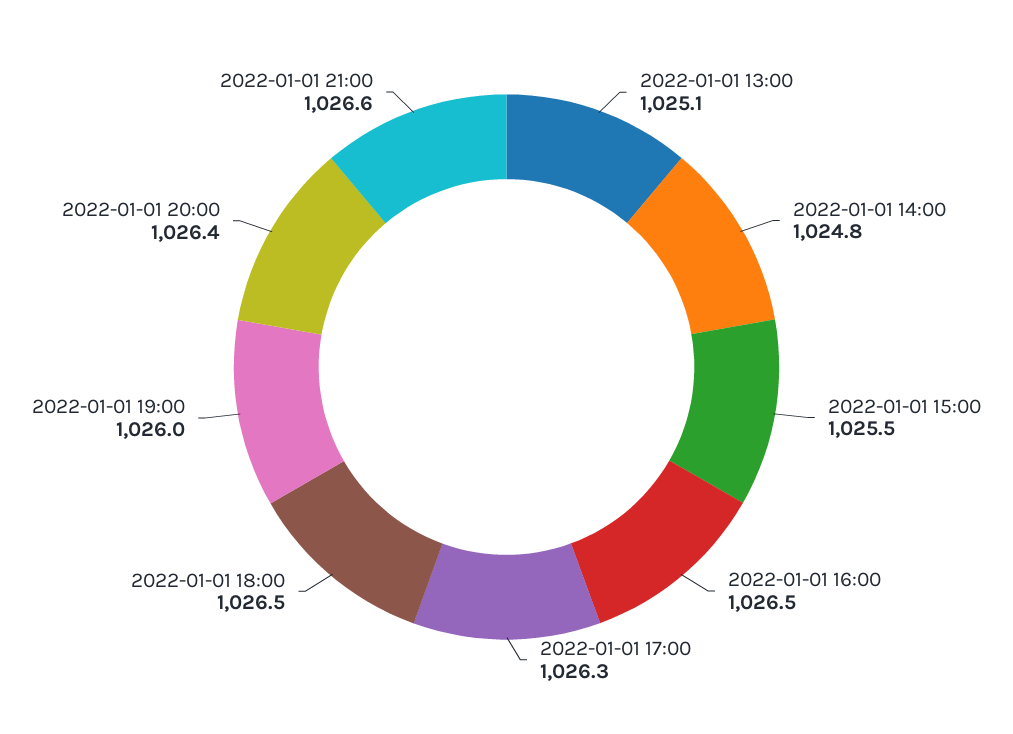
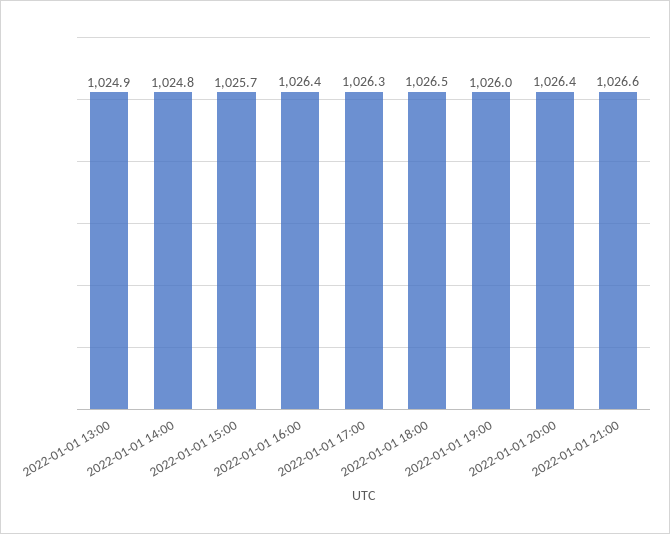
2022-01-01 13:00: 1025.1 -> 1024.9
2022-01-01 15:00: 1025.5 -> 1025.7
2022-01-01 16:00: 1026.5 -> 1026.4

